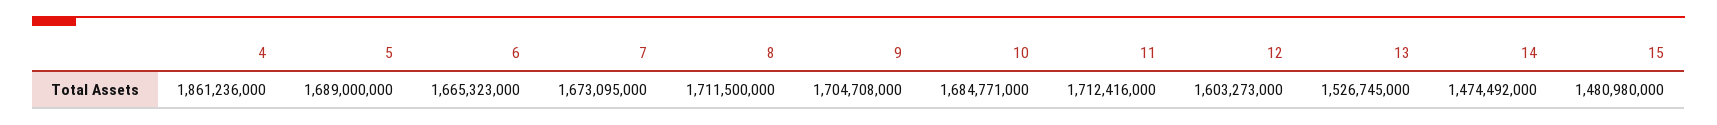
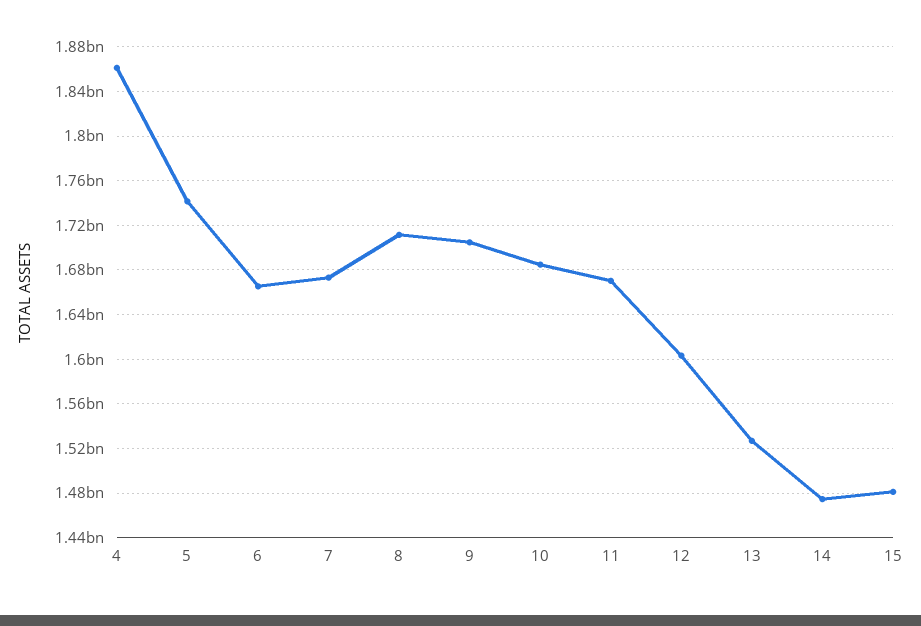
5: 1689000000 -> 1740000000
11: 1712416000 -> 1670000000

